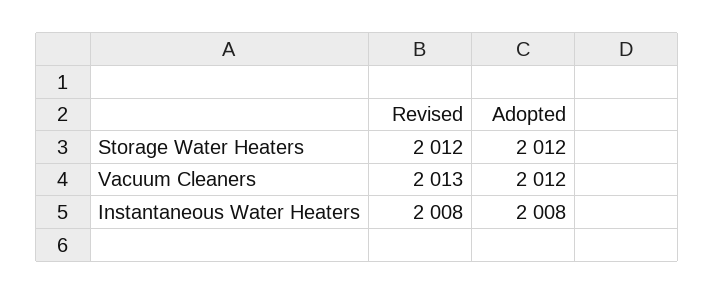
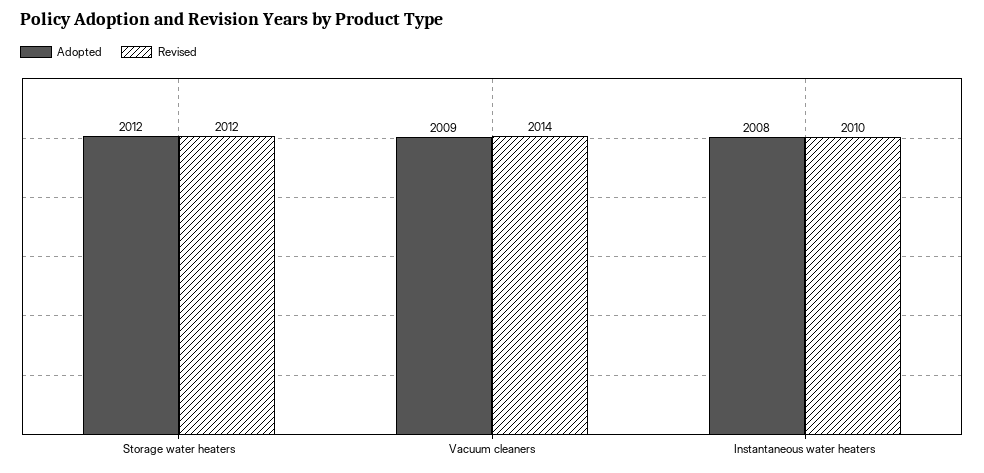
Revised, Vacuum Cleaners: 2013 -> 2014
Adopted, Vacuum Cleaners: 2012 -> 2009
Revised, Instantaneous Water Heaters: 2008 -> 2010

